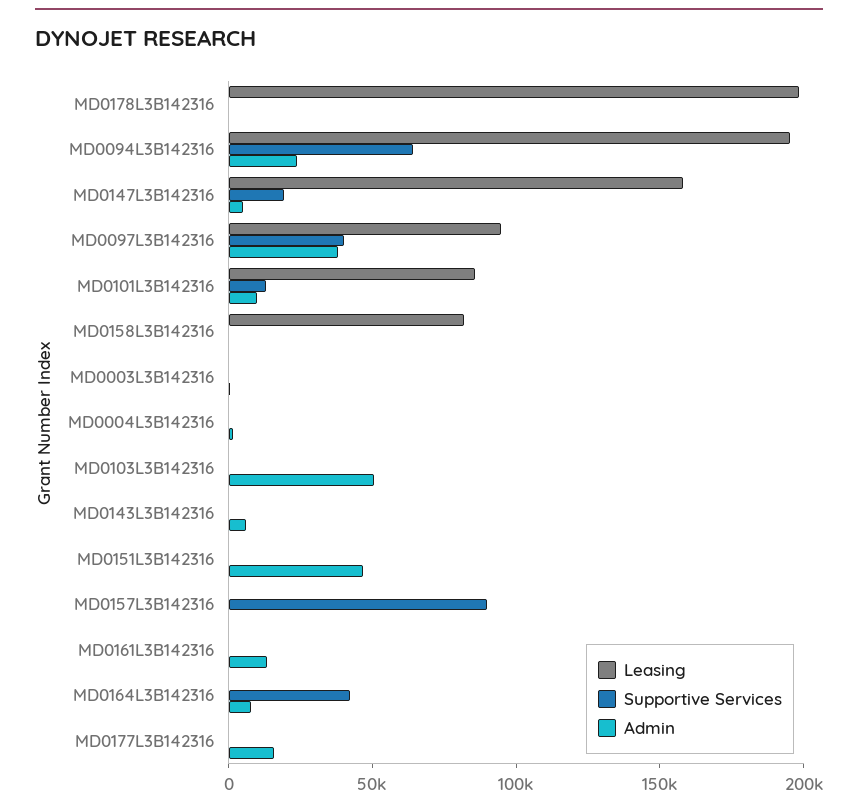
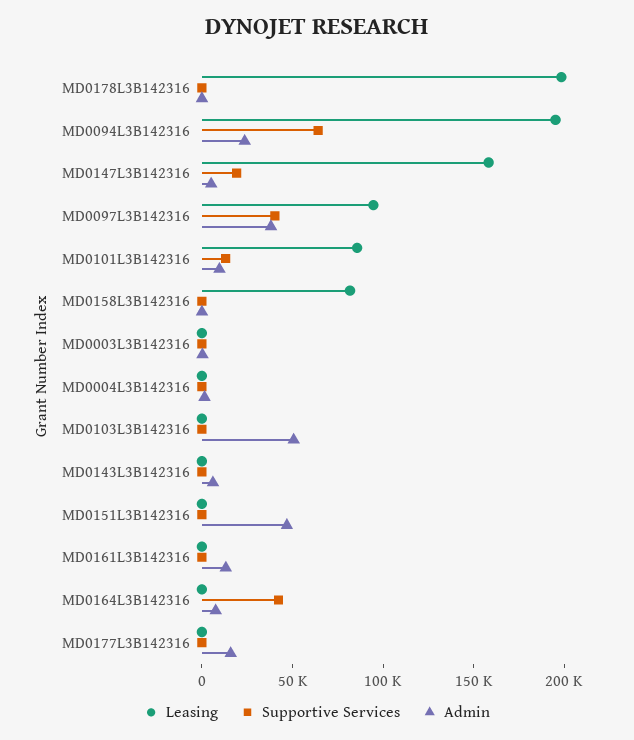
Leasing, MD0157L3B142316: 0 -> none
Supportive Services, MD0157L3B142316: 90000 -> none
Admin, MD0157L3B142316: 0 -> none

